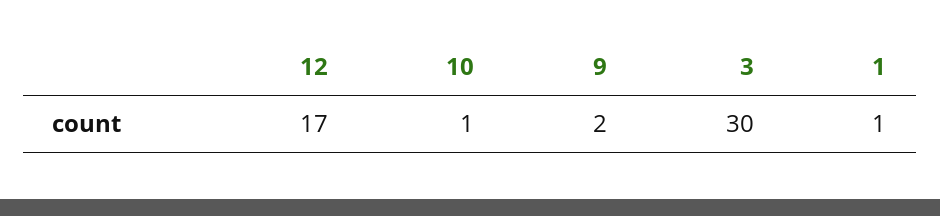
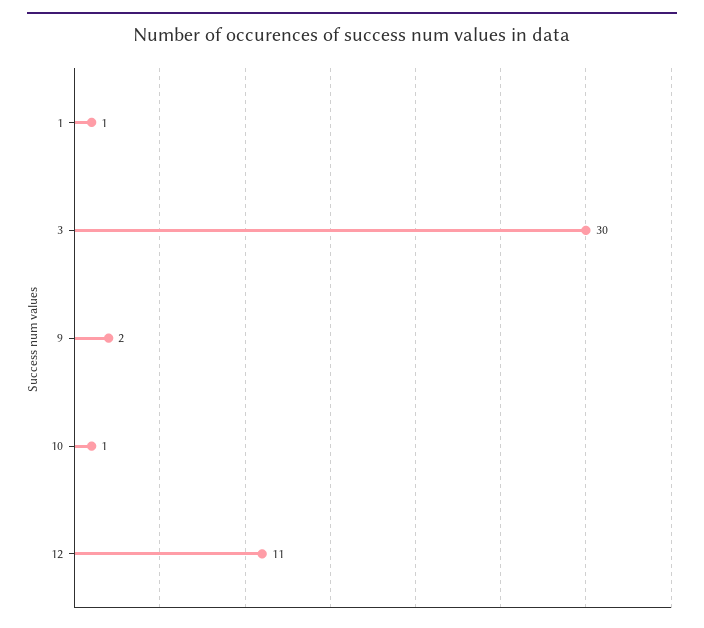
12: 17 -> 11

